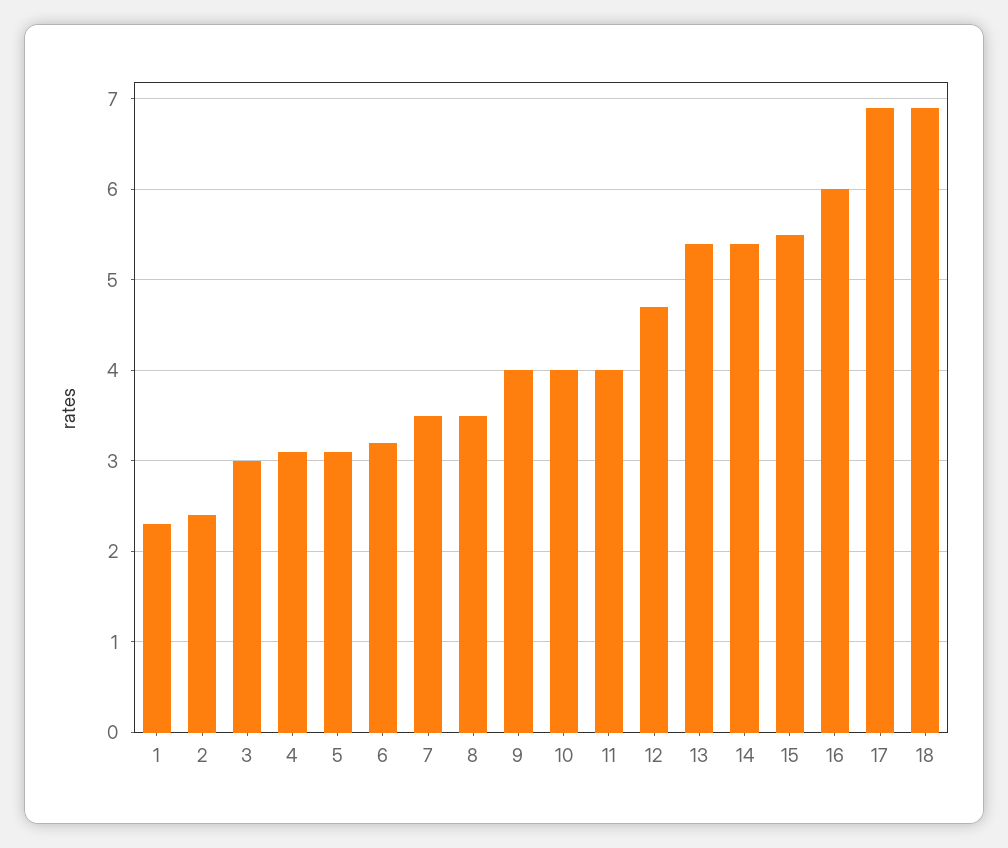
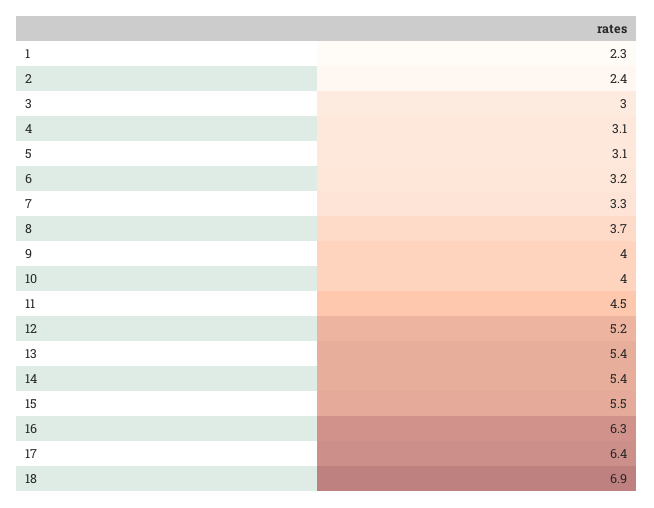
7: 3.5 -> 3.3
8: 3.5 -> 3.7
11: 4 -> 4.5
12: 4.7 -> 5.2
16: 6 -> 6.3
17: 6.9 -> 6.4

